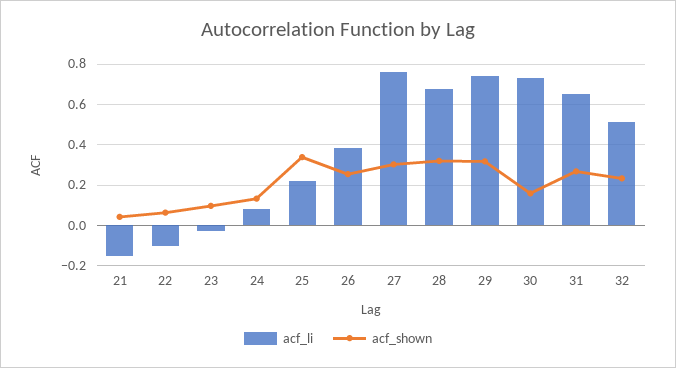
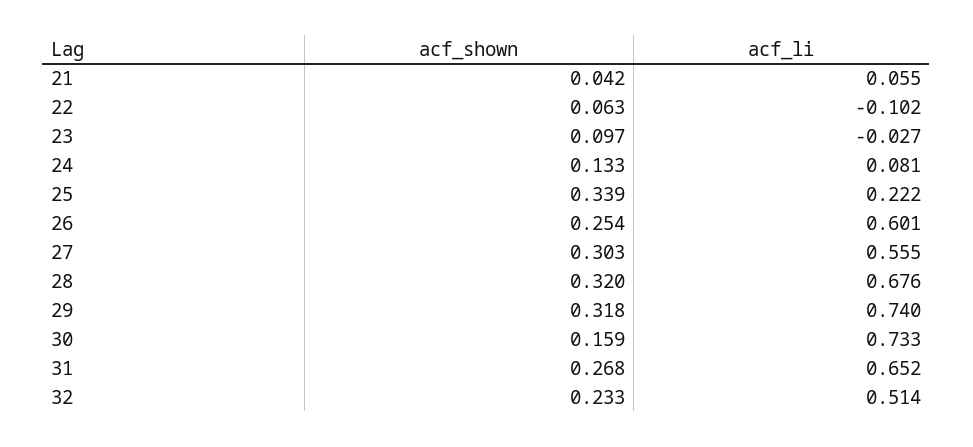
acf_li, 21: -0.15 -> 0.055
acf_li, 26: 0.4 -> 0.601
acf_li, 27: 0.75 -> 0.555

